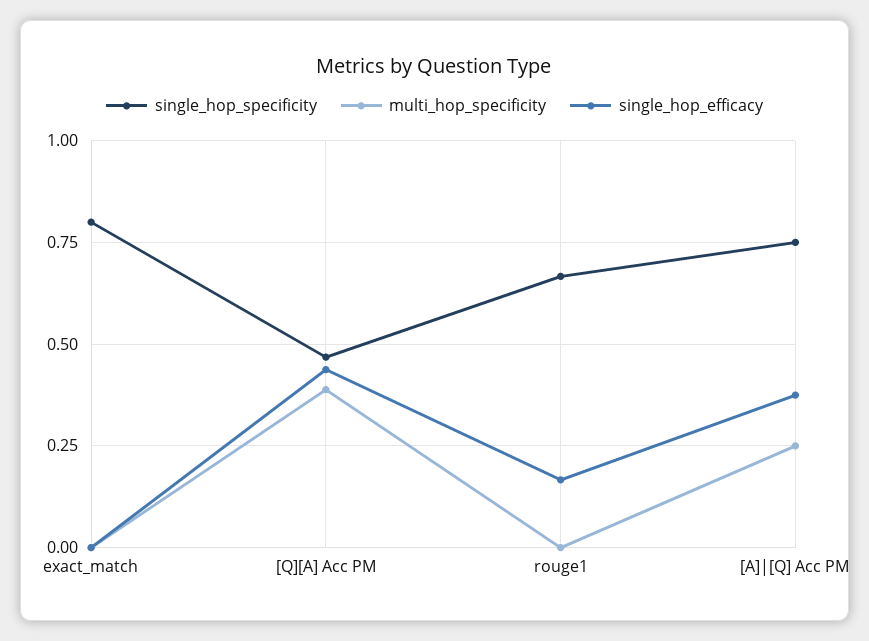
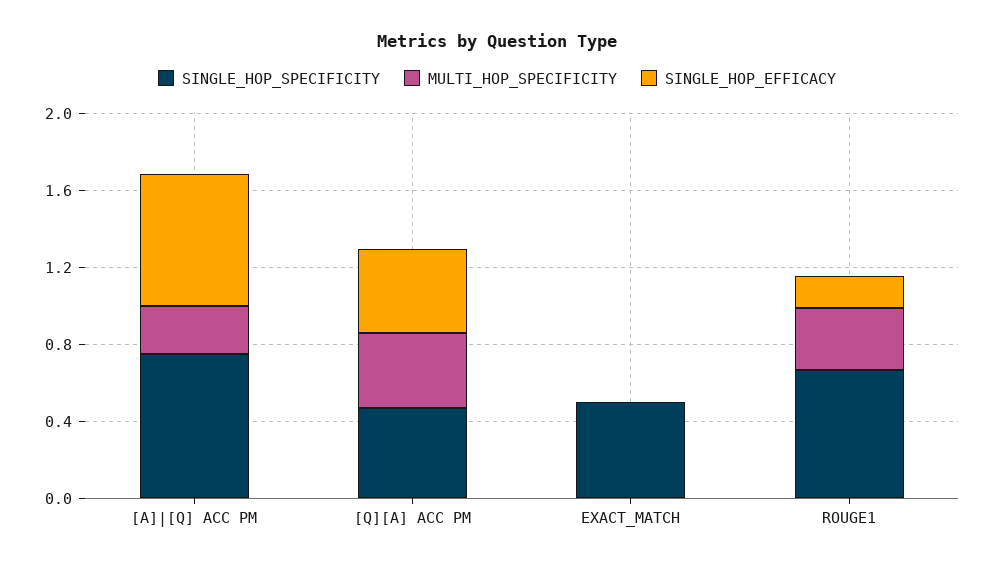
single_hop_specificity, exact_match: 0.8 -> 0.5
multi_hop_specificity, rouge1: 0 -> 0.3
single_hop_efficacy, [A]|[Q] Acc PM: 0.375 -> 0.7

